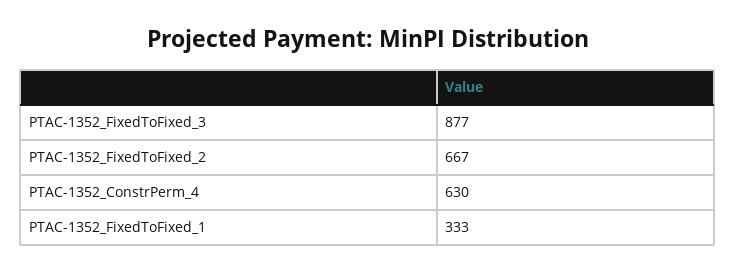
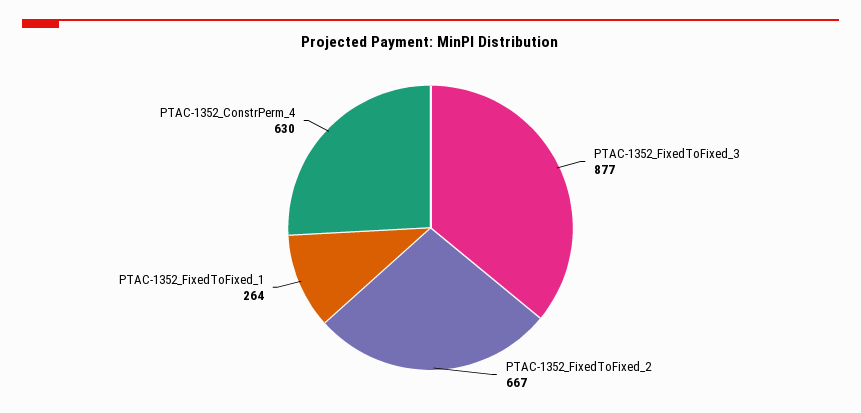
PTAC-1352_FixedToFixed_1: 333 -> 264

